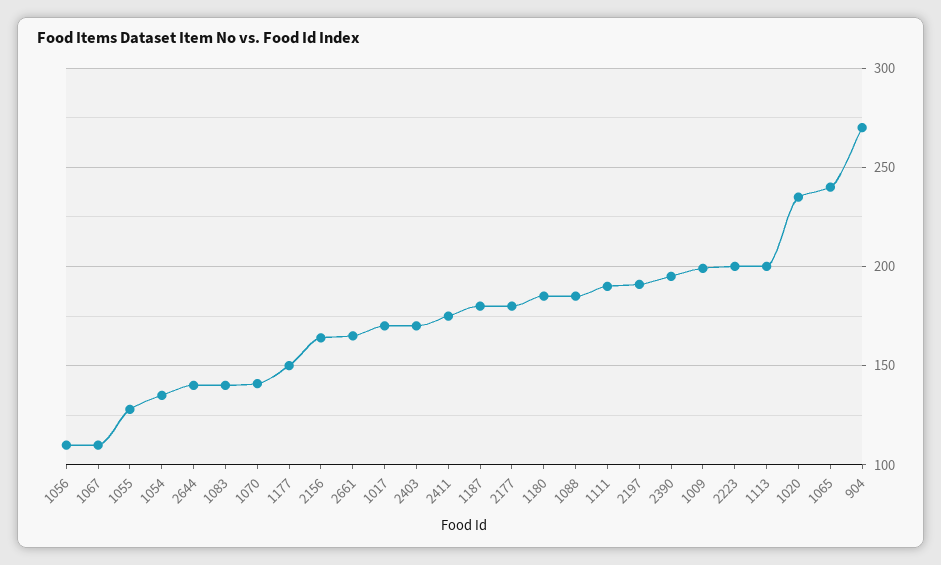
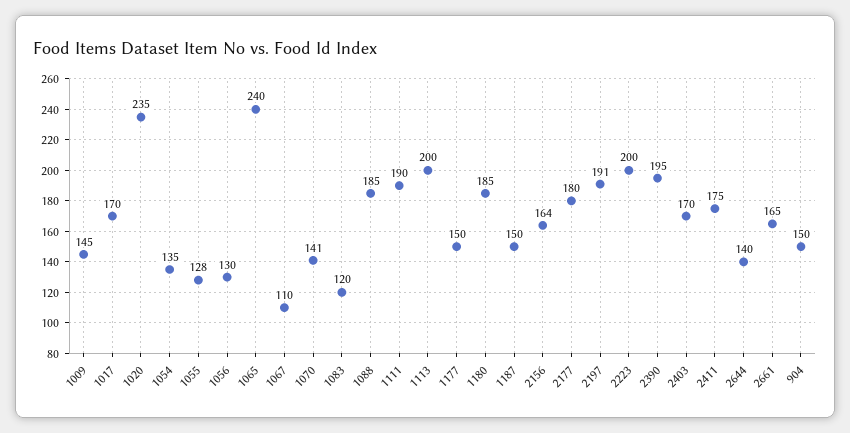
1056: 110 -> 130
1083: 140 -> 120
1187: 180 -> 150
1009: 200 -> 145
904: 270 -> 150

